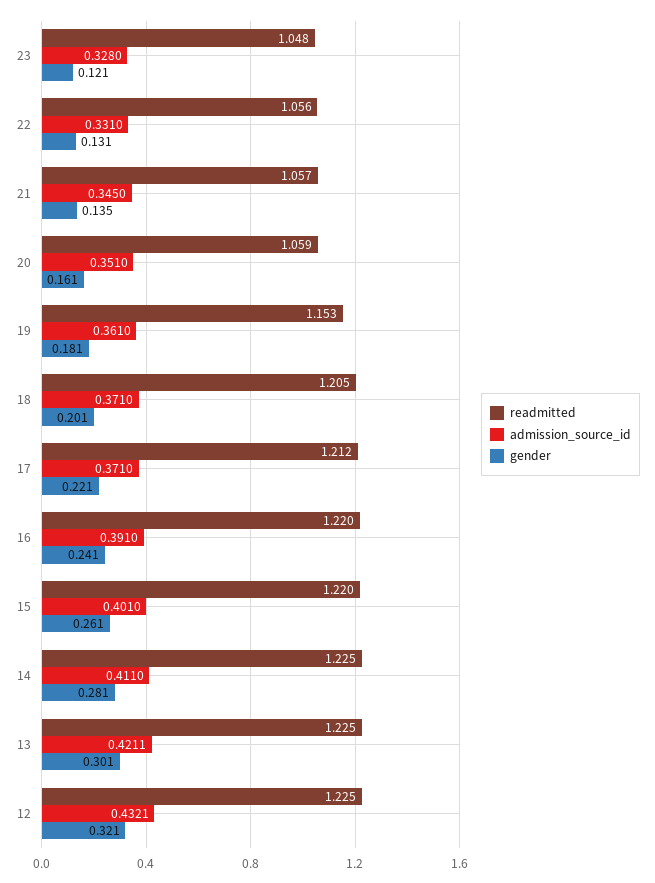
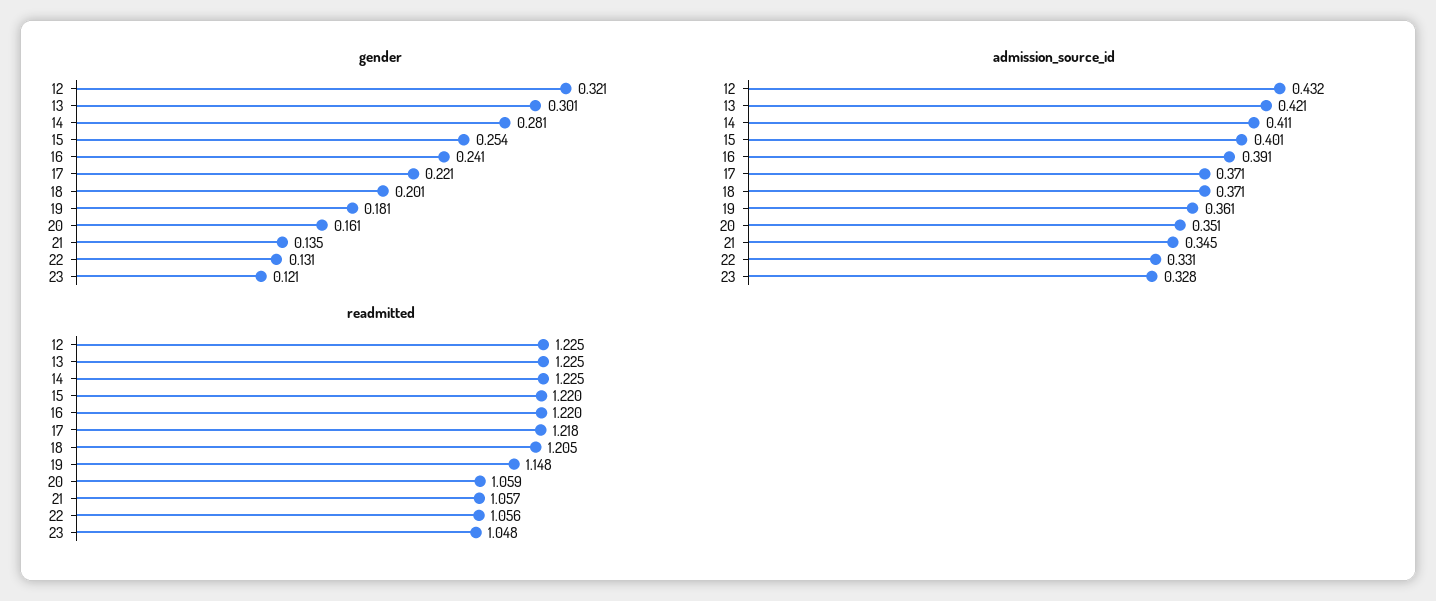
readmitted, 19: 1.153 -> 1.148
readmitted, 17: 1.212 -> 1.218
gender, 15: 0.261 -> 0.254

